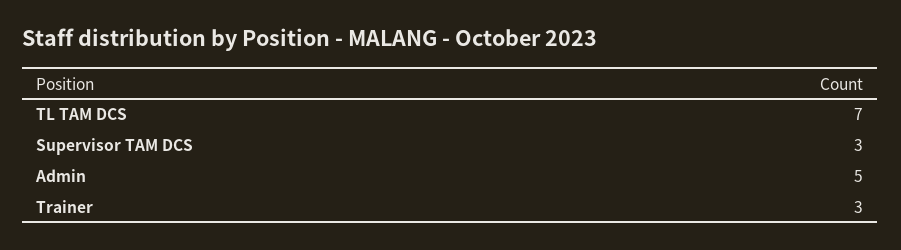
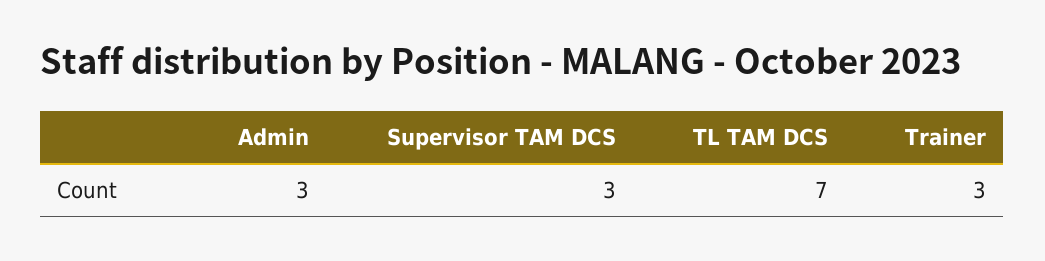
Admin: 5 -> 3

